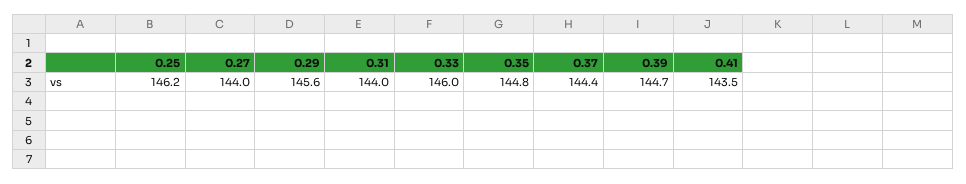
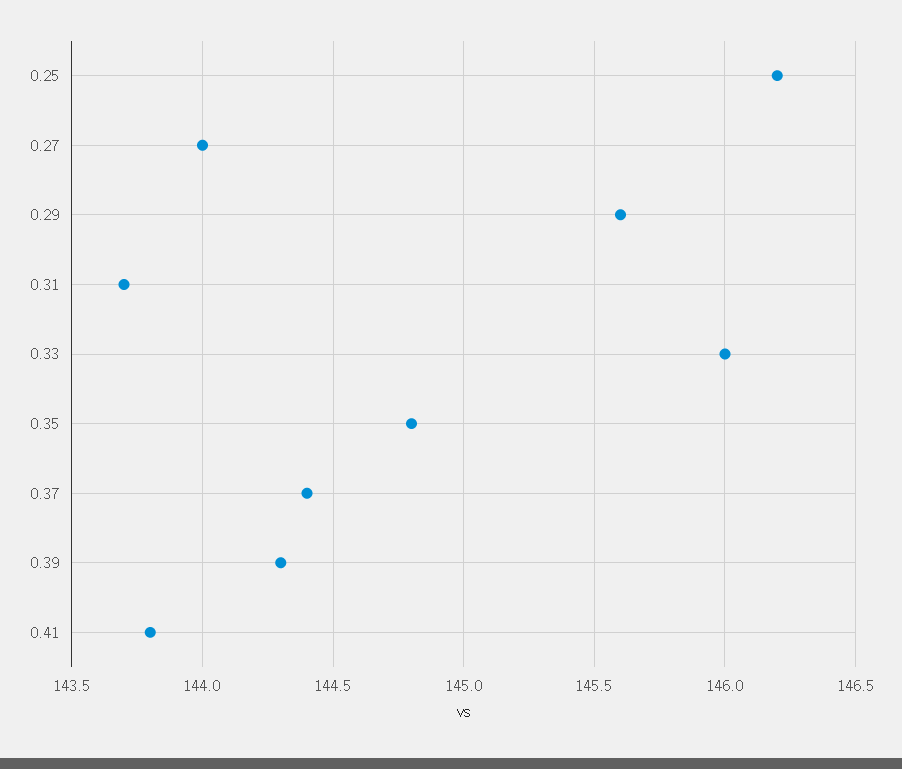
0.31: 144 -> 143.7
0.39: 144.7 -> 144.3
0.41: 143.5 -> 143.8

